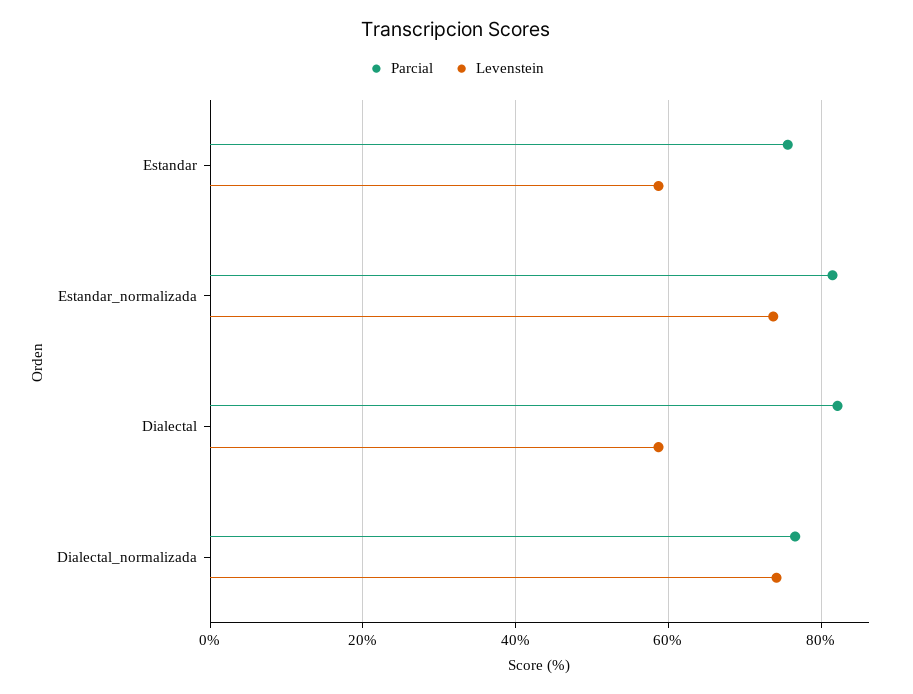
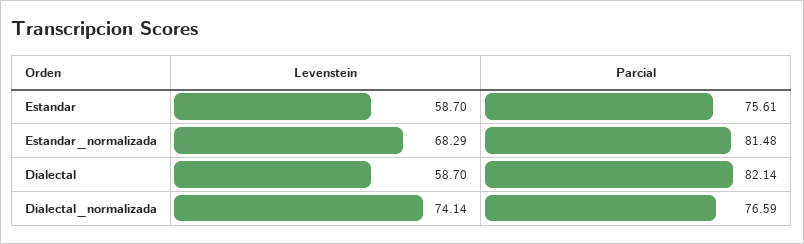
Levenstein, Estandar_normalizada: 74 -> 68.29

